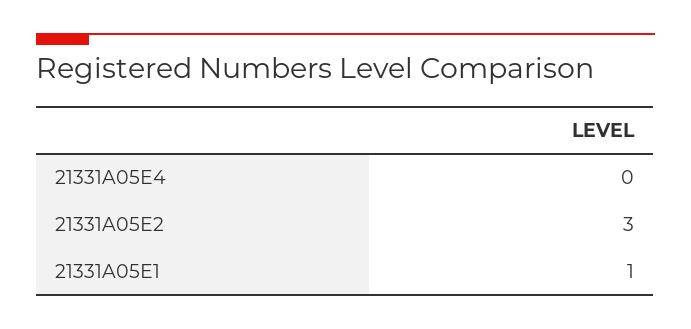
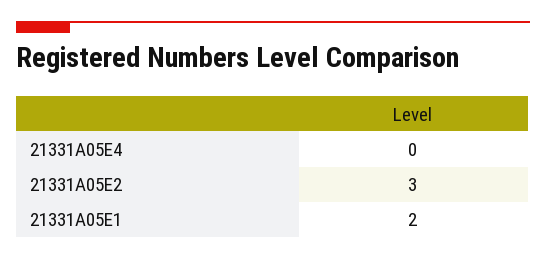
21331A05E1: 1 -> 2

